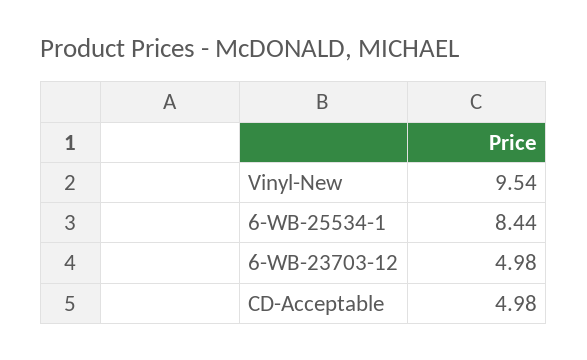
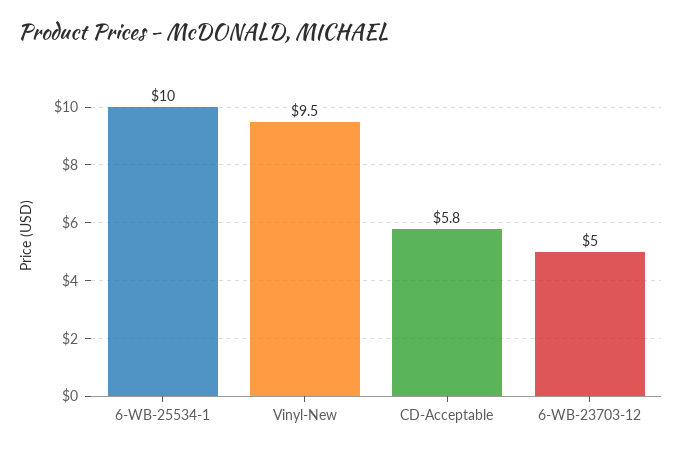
6-WB-25534-1: 8.44 -> 10
CD-Acceptable: 4.98 -> 5.8

